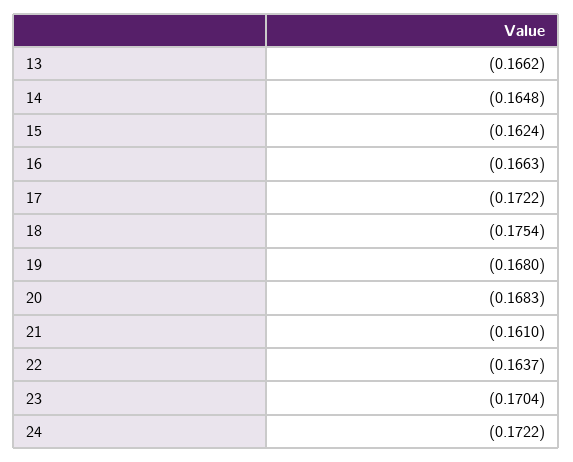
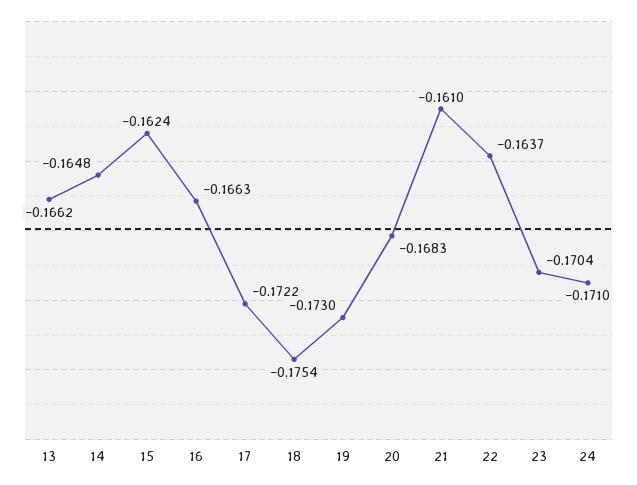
19: -0.168 -> -0.173
24: -0.1722 -> -0.171

